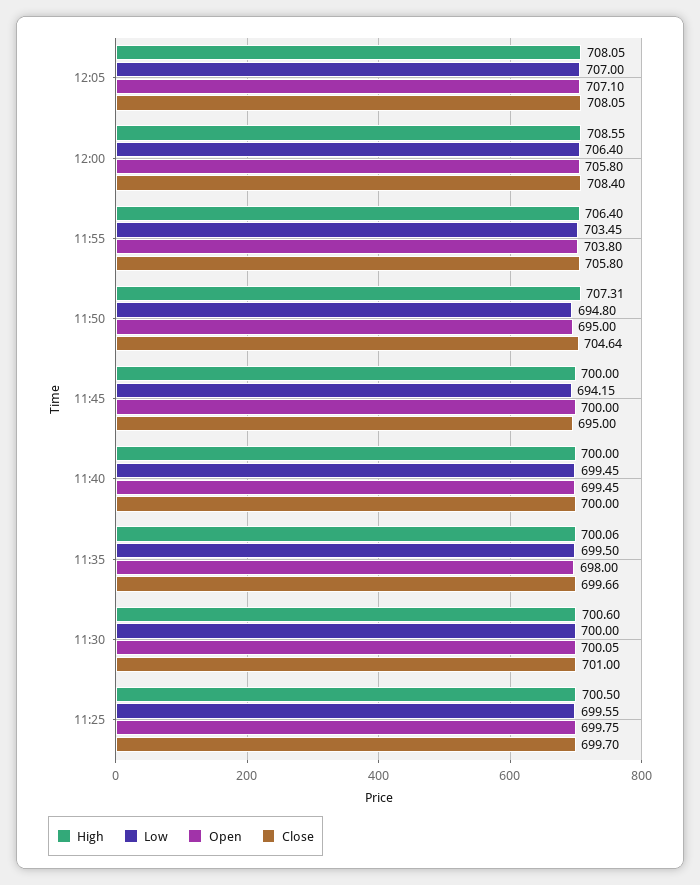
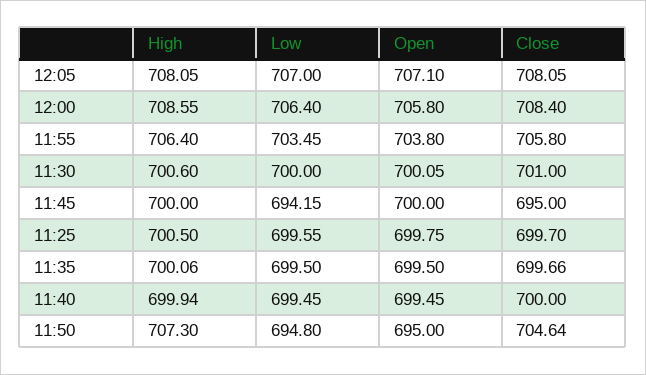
High, 11:50: 707.31 -> 707.3
High, 11:40: 700 -> 699.94
Open, 11:35: 698 -> 699.5

